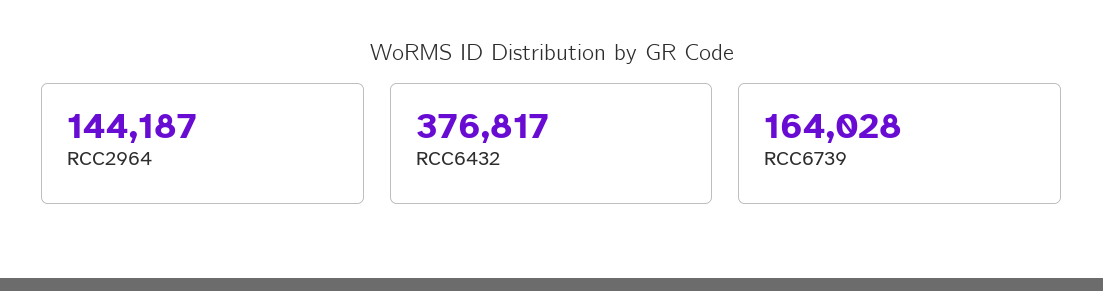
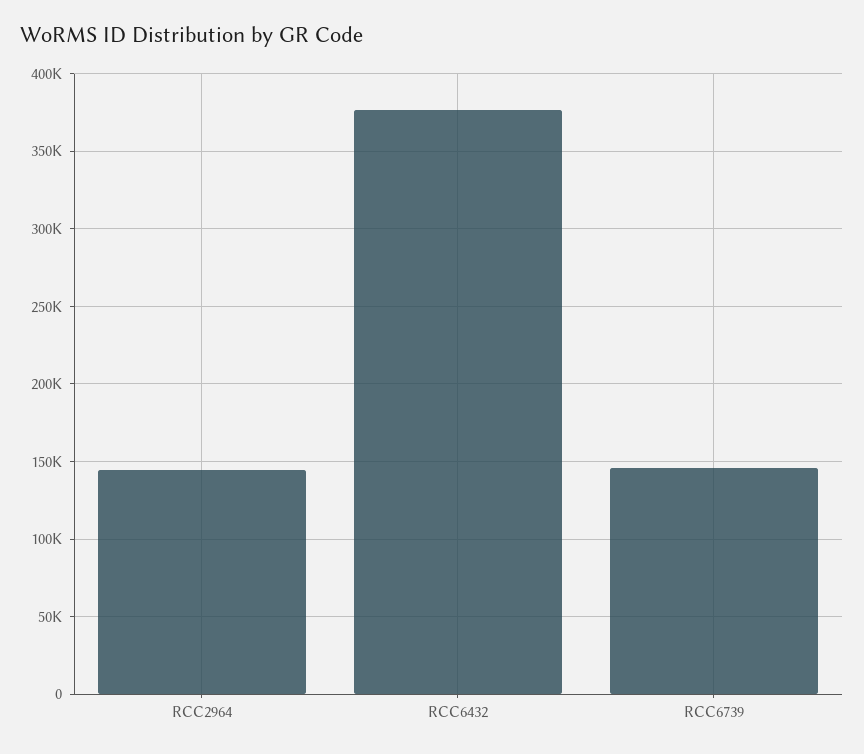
RCC6739: 164028 -> 145000

